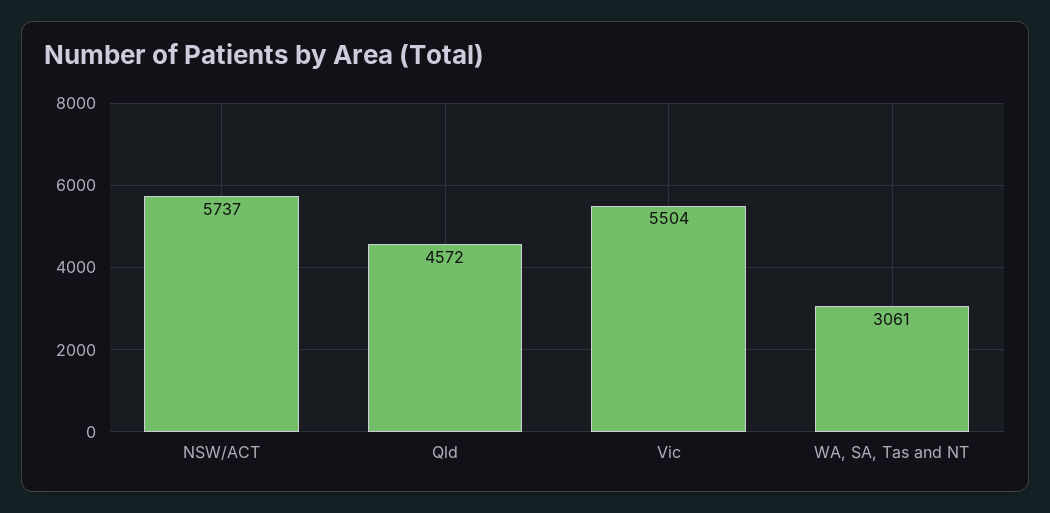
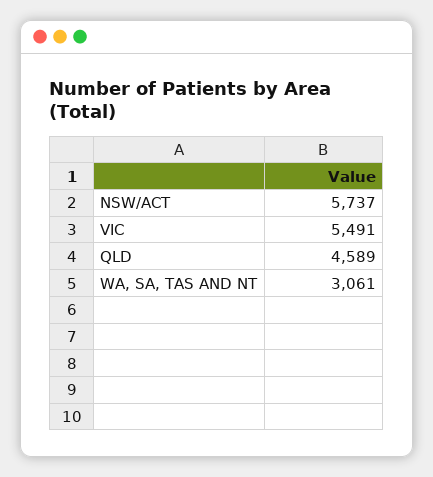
Qld: 4572 -> 4589
Vic: 5504 -> 5491

